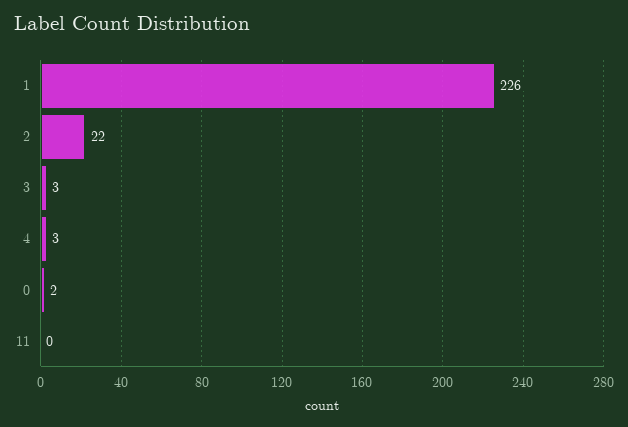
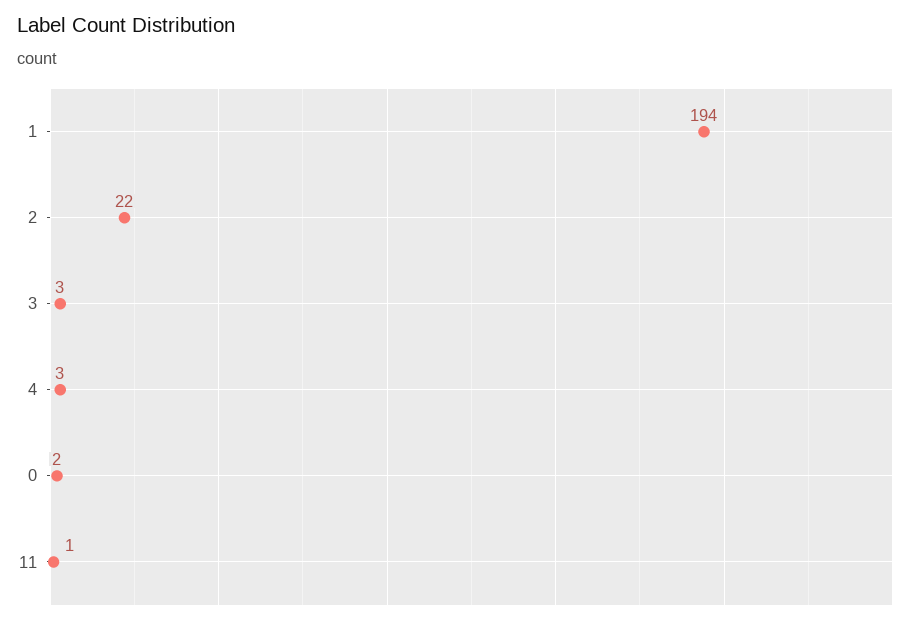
1: 226 -> 194
11: 0 -> 1

